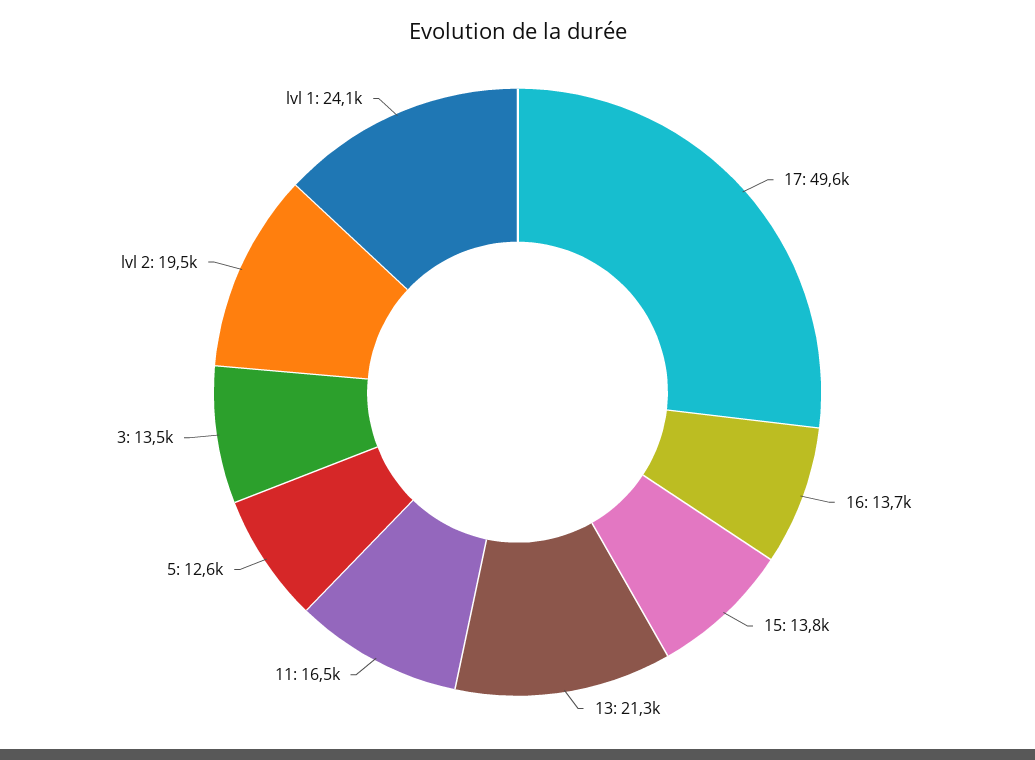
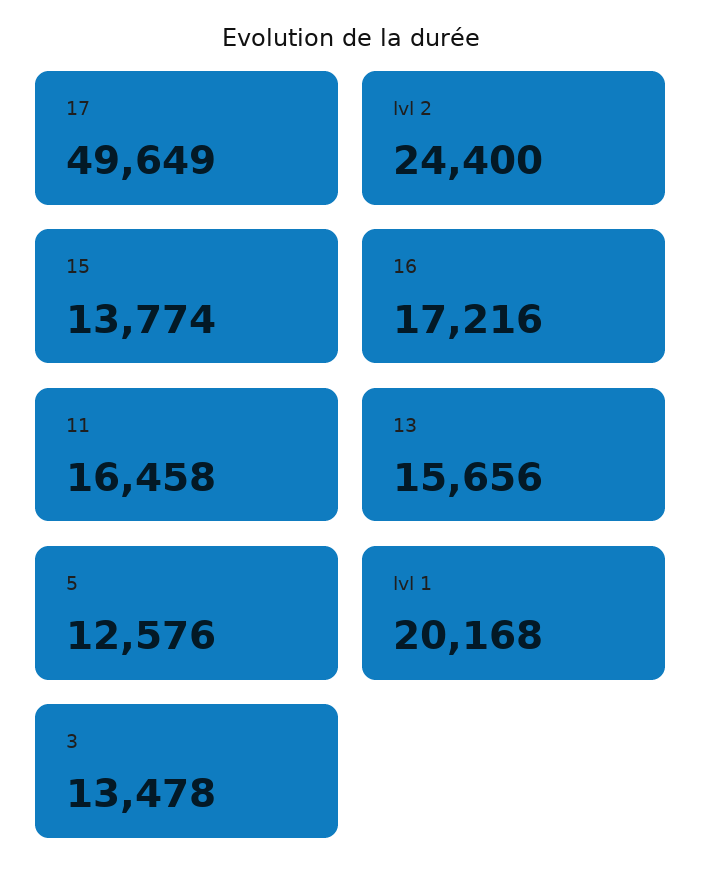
16: 13700 -> 17216
13: 21300 -> 15656
lvl 2: 19500 -> 24400
lvl 1: 24100 -> 20168

